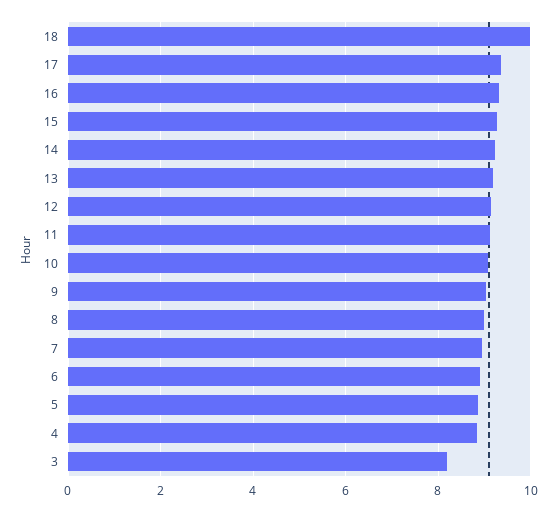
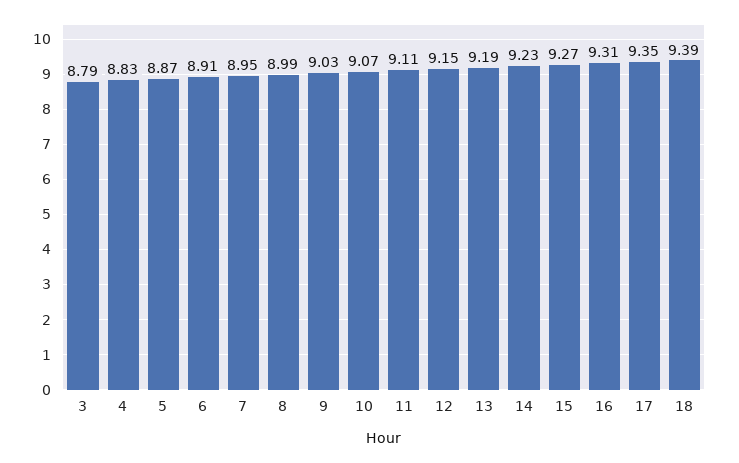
18: 10 -> 9.39
3: 8.2 -> 8.79

